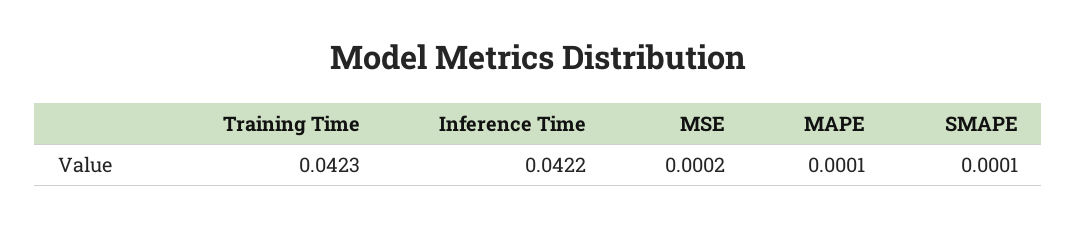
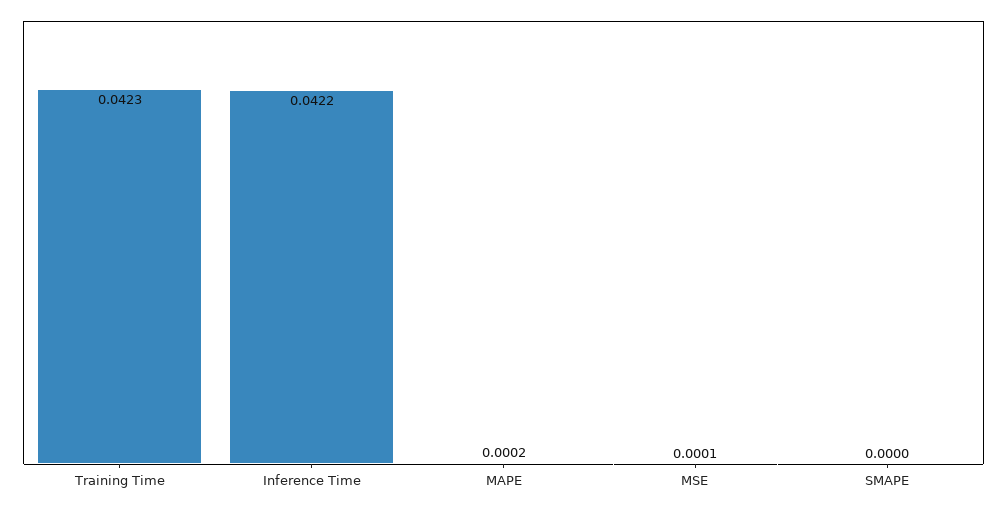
MSE: 0.0002 -> 0.0001
MAPE: 0.0001 -> 0.0002
SMAPE: 0.0001 -> 0

